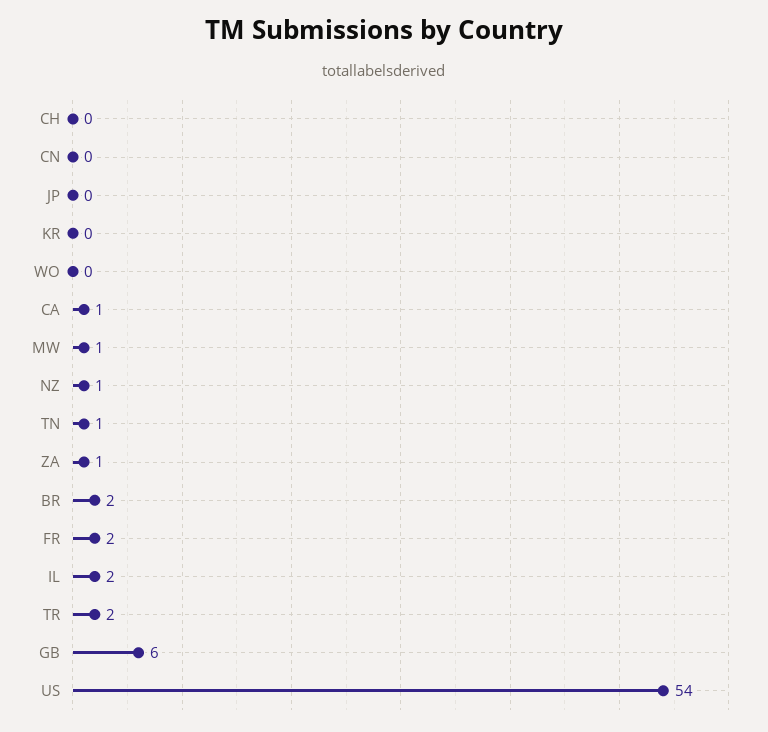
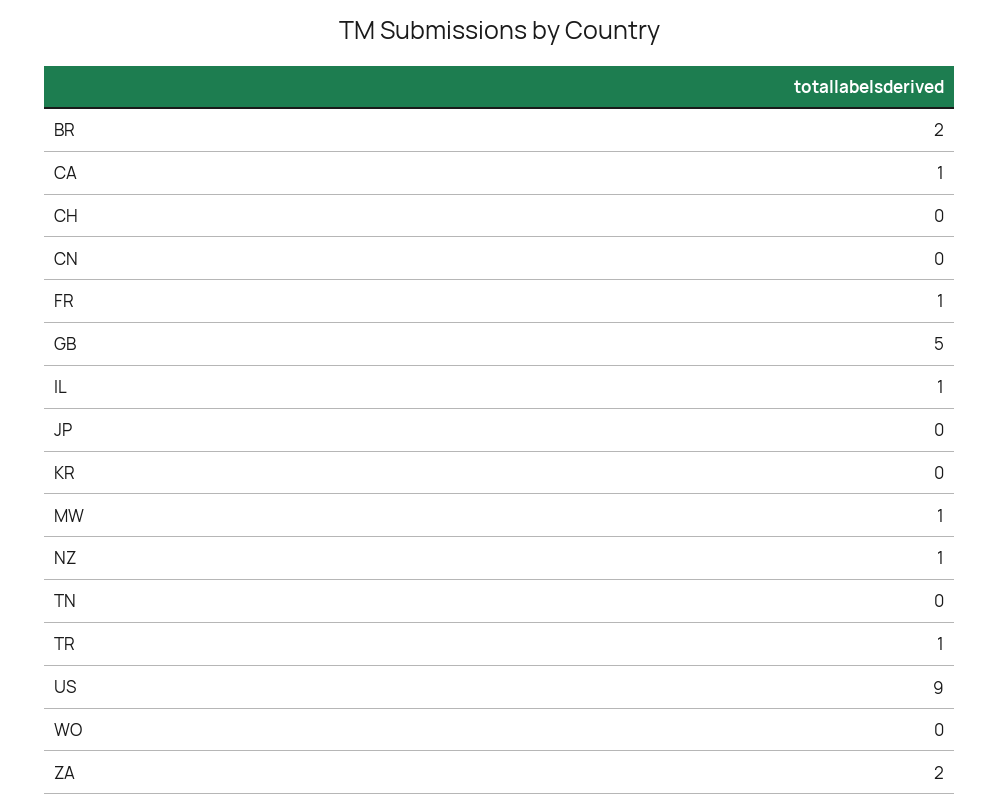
TN: 1 -> 0
ZA: 1 -> 2
FR: 2 -> 1
IL: 2 -> 1
TR: 2 -> 1
GB: 6 -> 5
US: 54 -> 9

